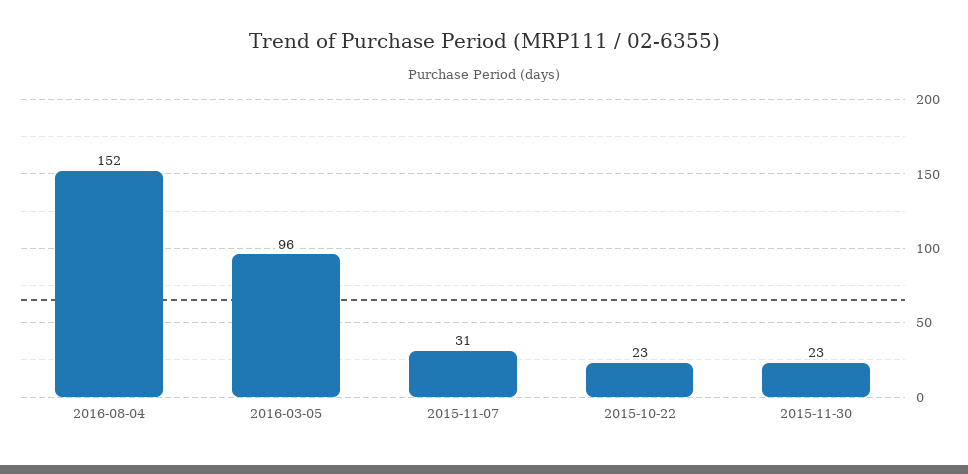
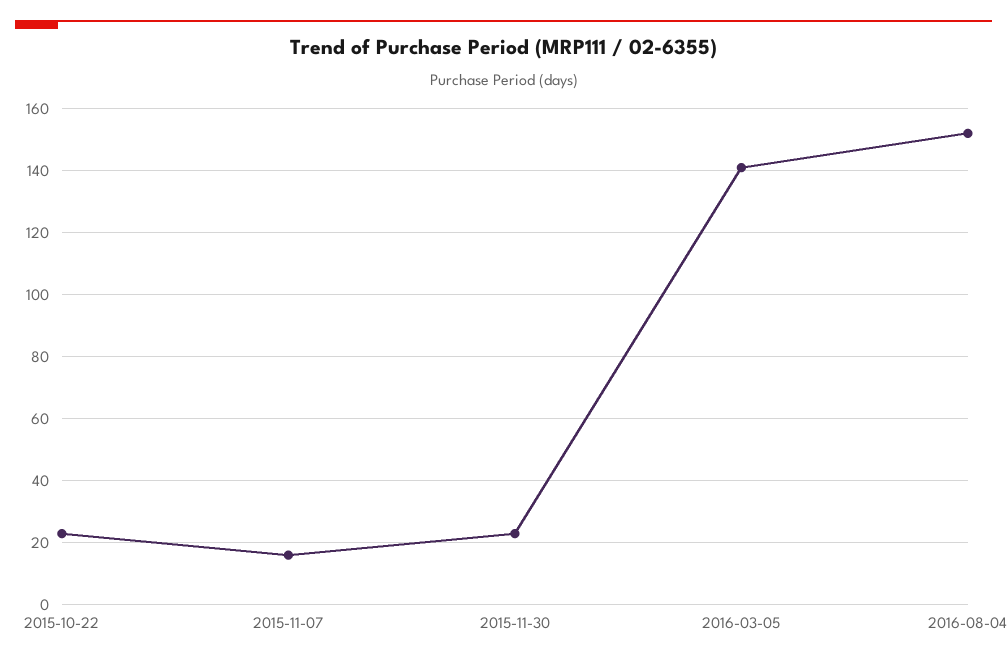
2016-03-05: 96 -> 140
2015-11-07: 31 -> 15

